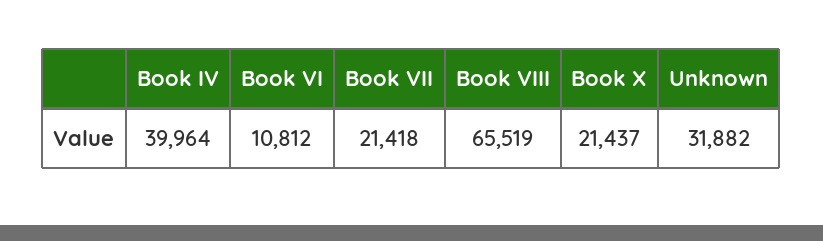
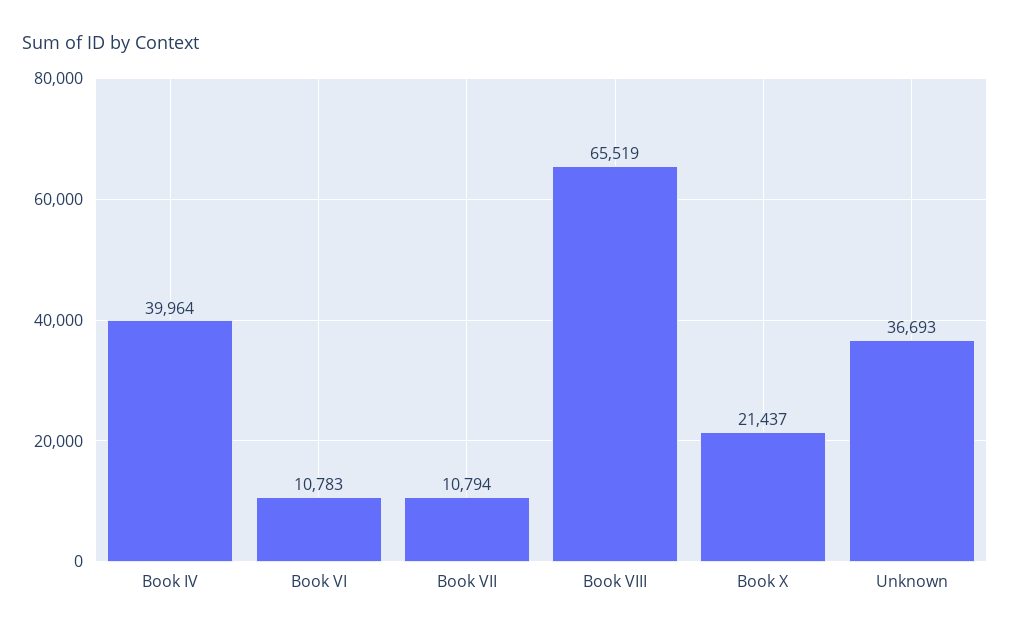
Book VI: 10812 -> 10783
Book VII: 21418 -> 10794
Unknown: 31882 -> 36693

